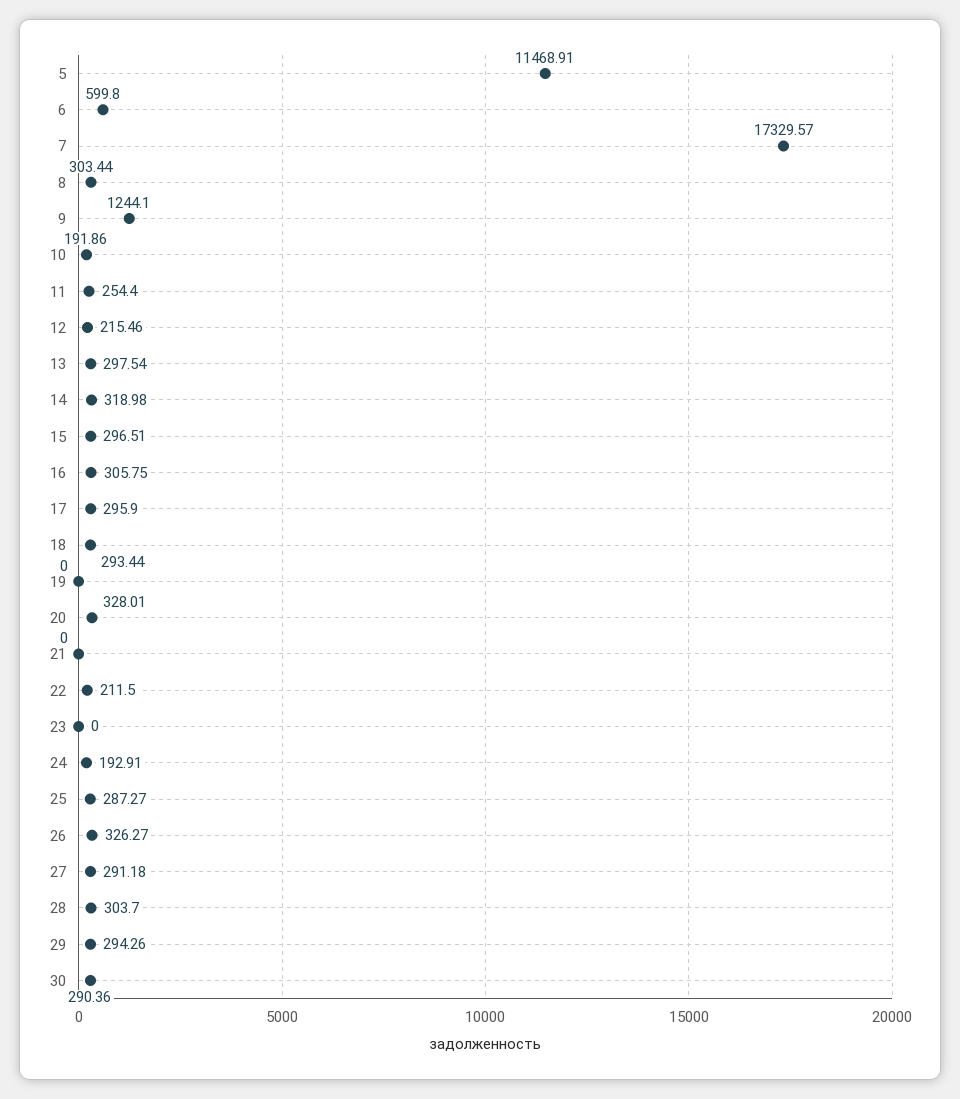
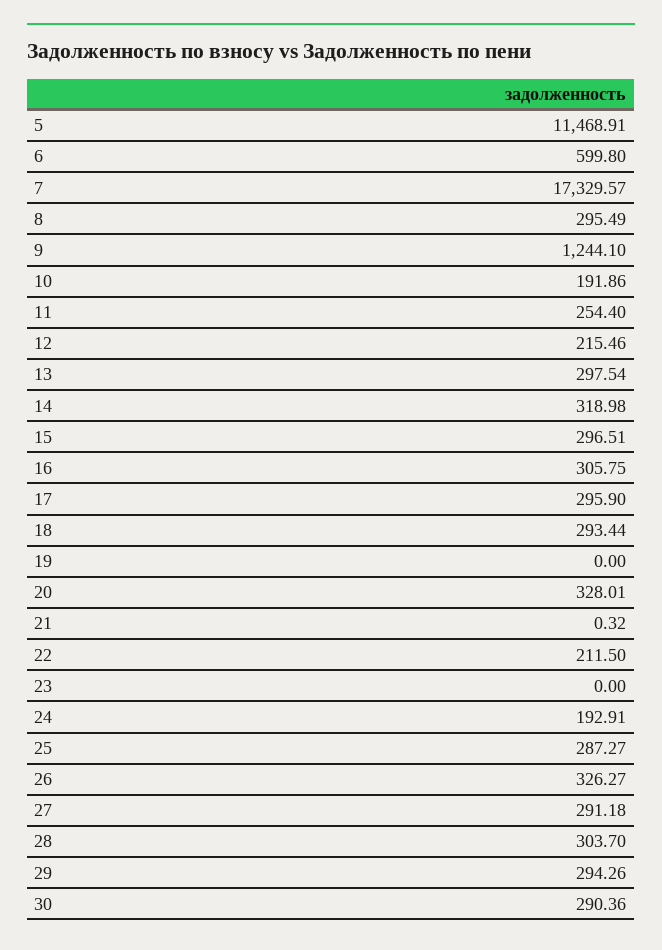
8: 303.44 -> 295.49
21: 0 -> 0.32

